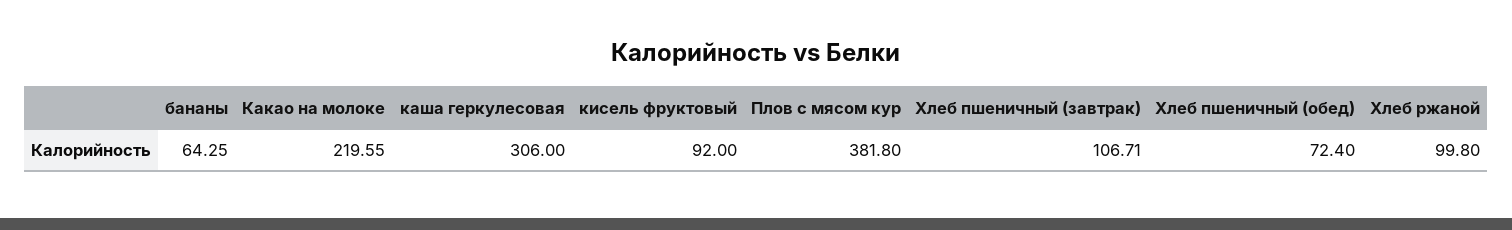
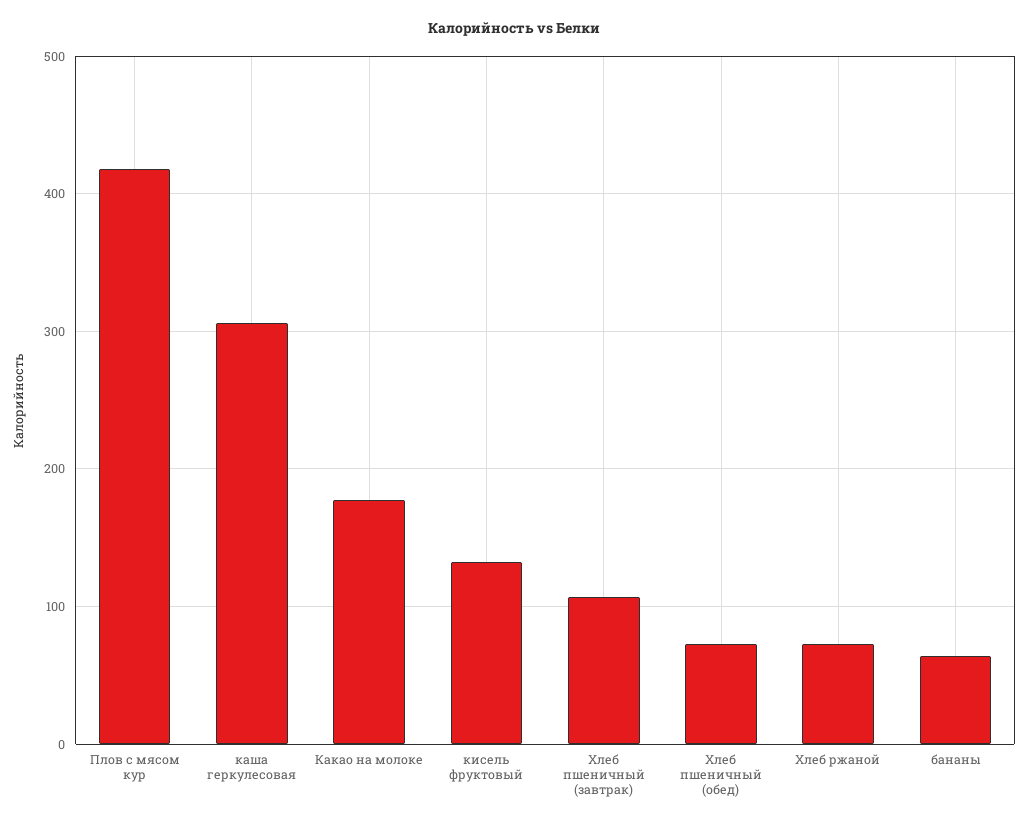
Какао на молоке: 219.55 -> 180
кисель фруктовый: 92 -> 130
Плов с мясом кур: 381.8 -> 420
Хлеб ржаной: 99.8 -> 70

